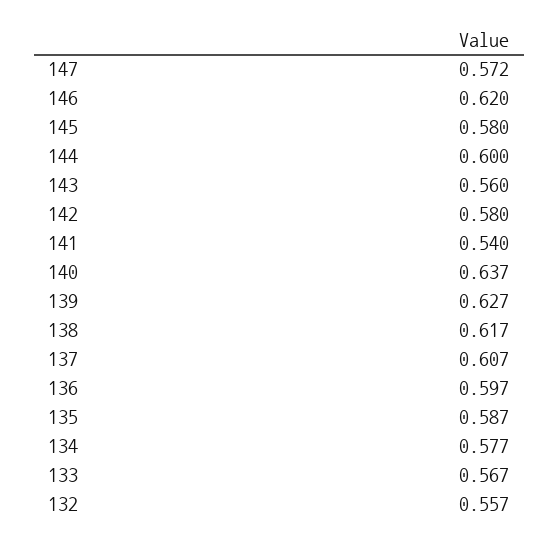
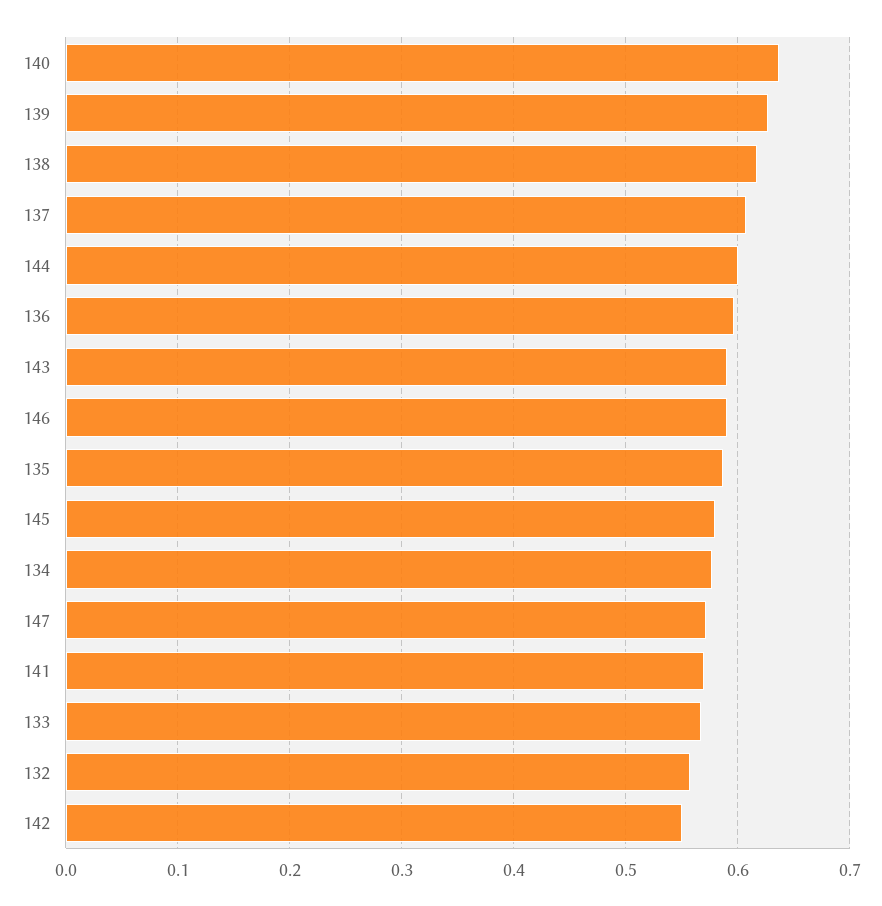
146: 0.62 -> 0.59
143: 0.56 -> 0.59
142: 0.58 -> 0.55
141: 0.54 -> 0.57

